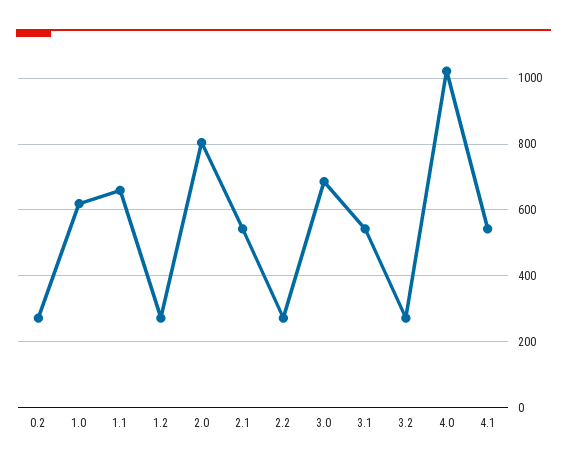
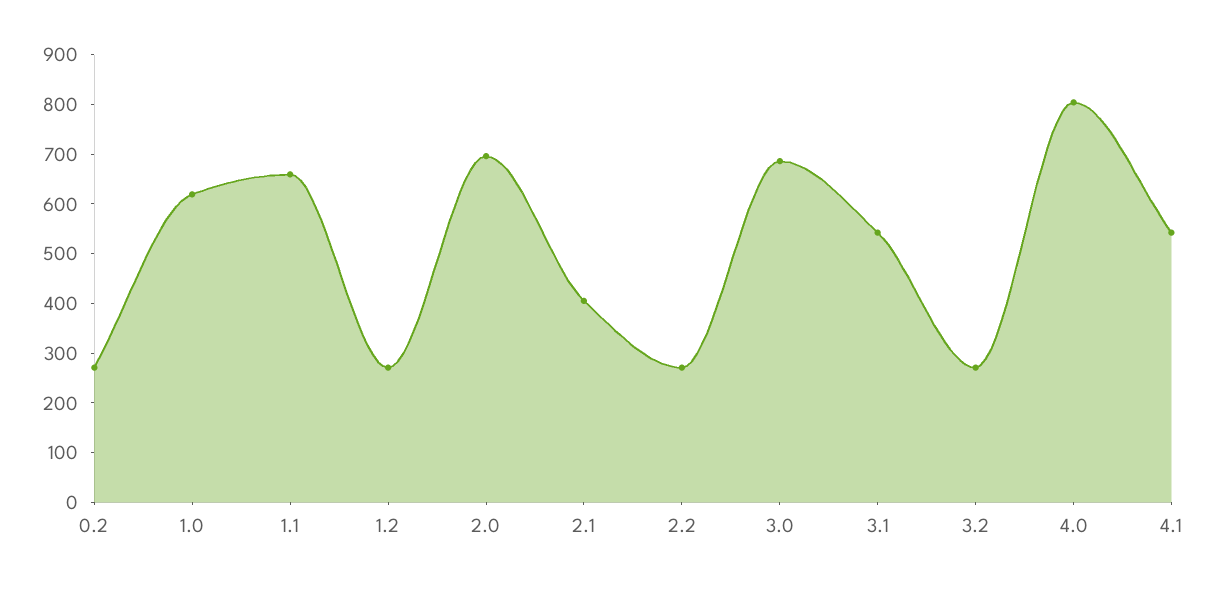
2.0: 800 -> 700
2.1: 540 -> 400
4.0: 1020 -> 800

